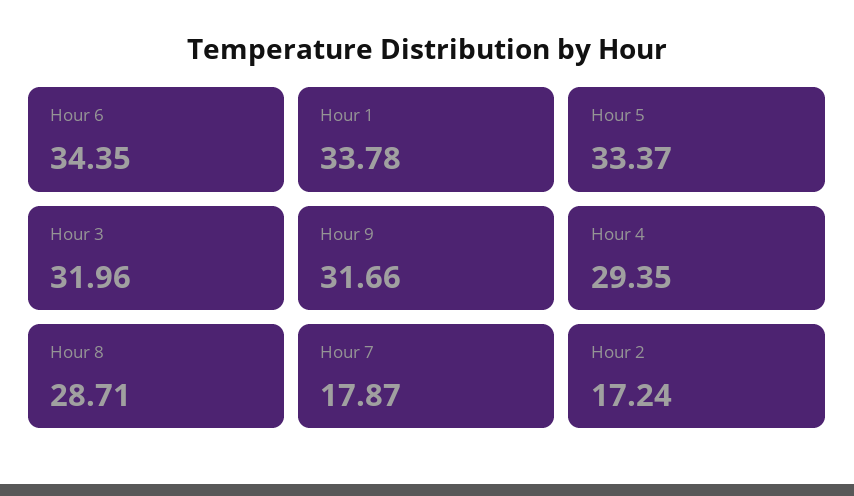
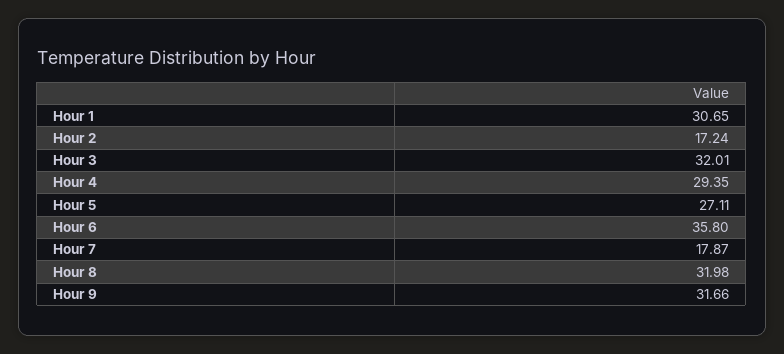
Hour 6: 34.35 -> 35.8
Hour 1: 33.78 -> 30.65
Hour 5: 33.37 -> 27.11
Hour 3: 31.96 -> 32.01
Hour 8: 28.71 -> 31.98

